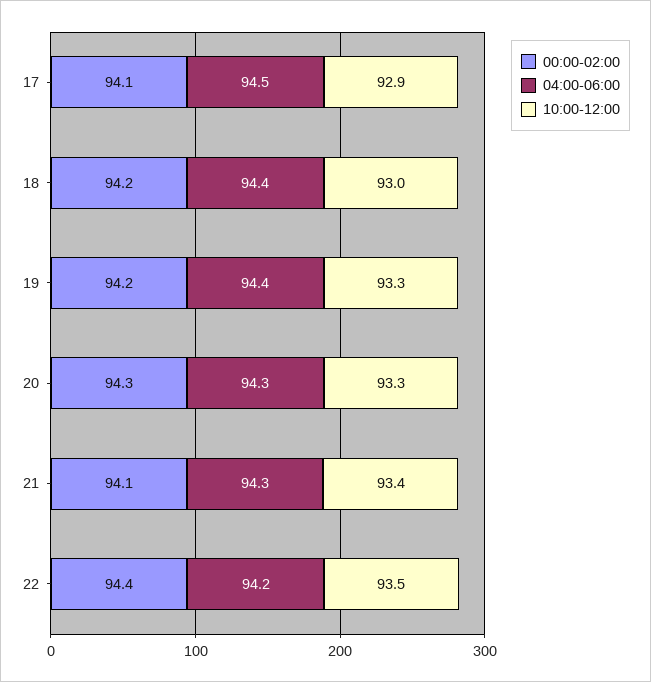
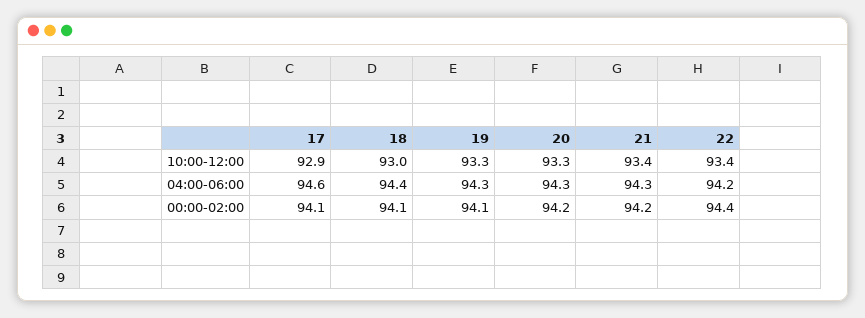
04:00-06:00, 17: 94.5 -> 94.6
00:00-02:00, 18: 94.2 -> 94.1
00:00-02:00, 19: 94.2 -> 94.1
04:00-06:00, 19: 94.4 -> 94.3
00:00-02:00, 20: 94.3 -> 94.2
00:00-02:00, 21: 94.1 -> 94.2
10:00-12:00, 22: 93.5 -> 93.4

